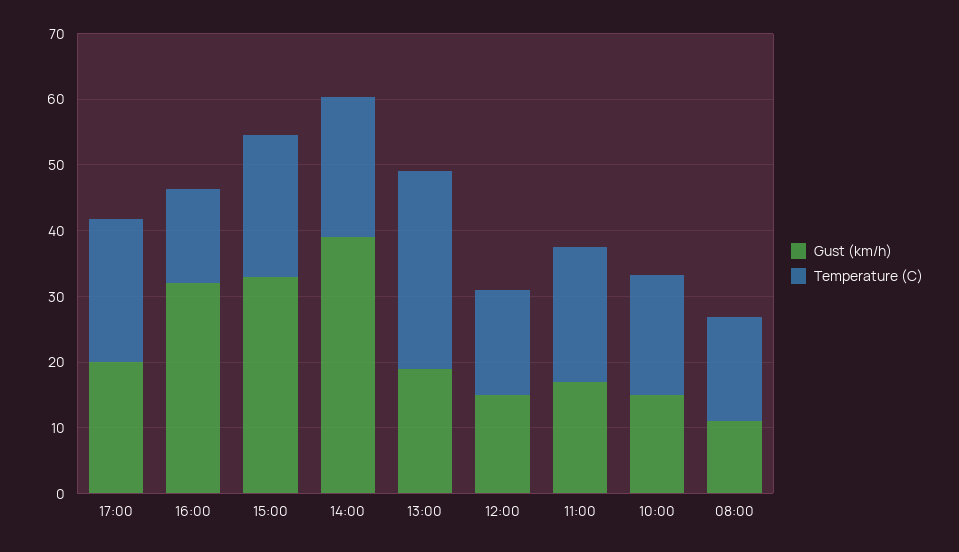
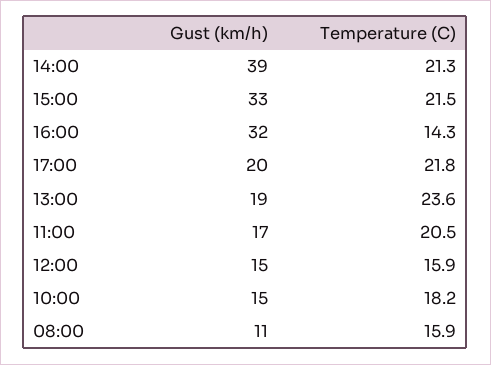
Temperature (C), 13:00: 30 -> 23.6

